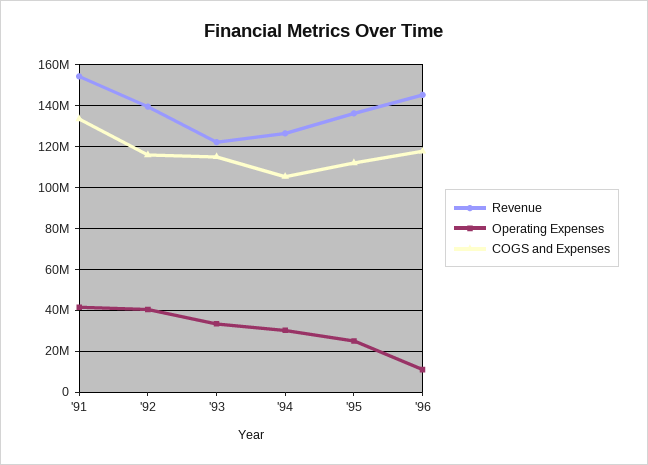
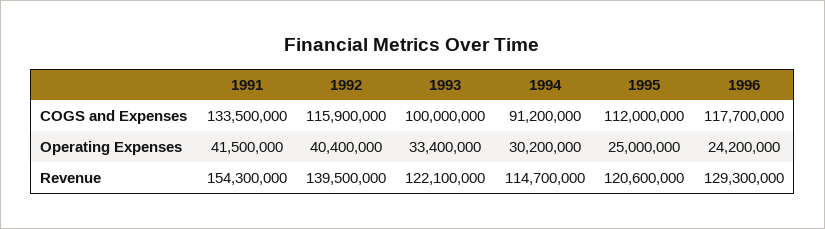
COGS and Expenses, '93: 115000000 -> 100000000
Revenue, '94: 125000000 -> 114700000
COGS and Expenses, '94: 105000000 -> 91200000
Revenue, '95: 135000000 -> 120600000
Revenue, '96: 145000000 -> 129300000
Operating Expenses, '96: 10000000 -> 24200000

